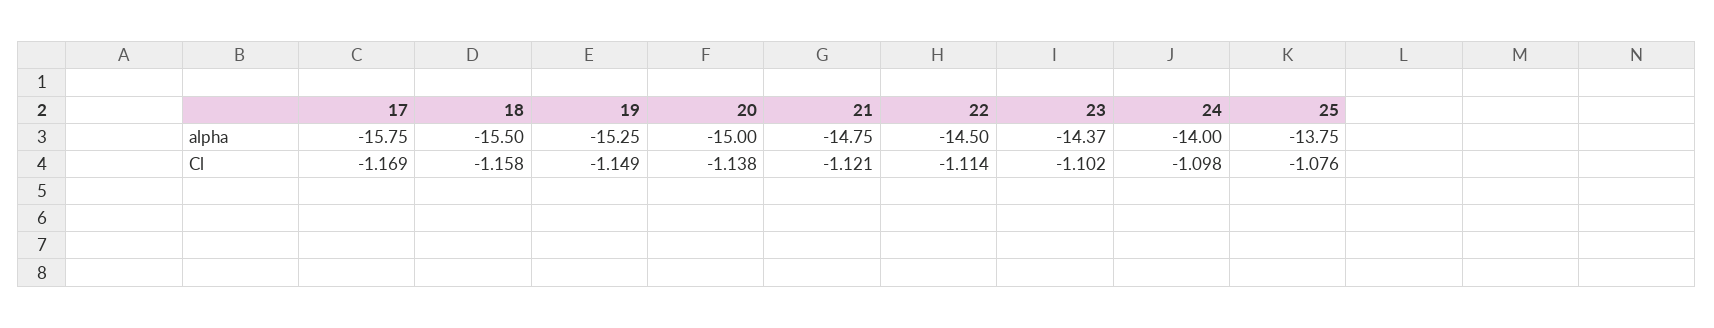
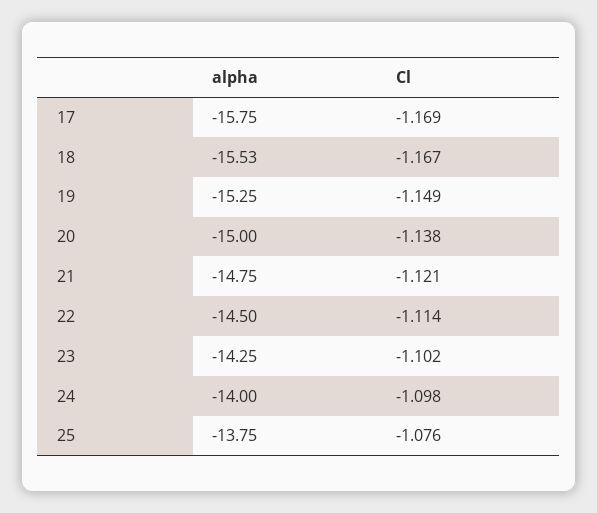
18, alpha: -15.5 -> -15.53
23, alpha: -14.37 -> -14.25
18, Cl: -1.158 -> -1.167

